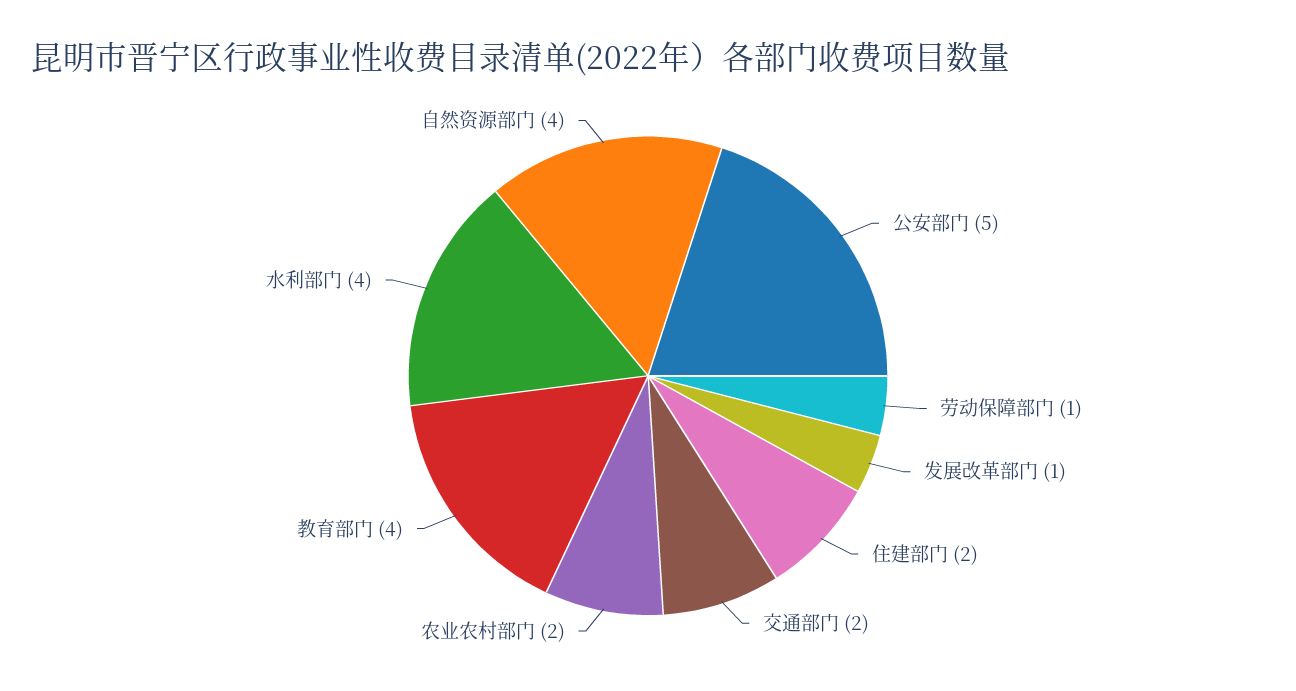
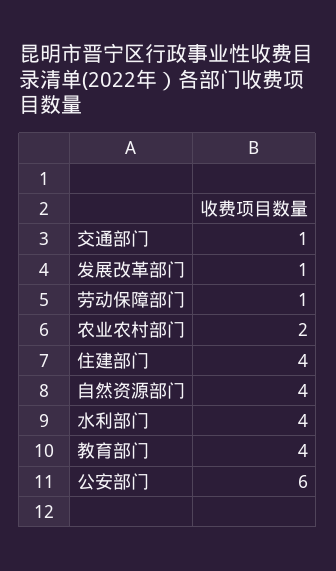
公安部门: 5 -> 6
住建部门: 2 -> 4
交通部门: 2 -> 1

